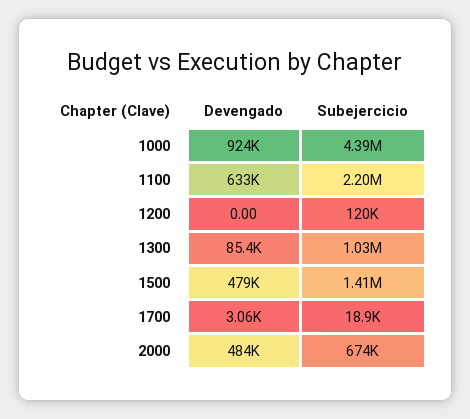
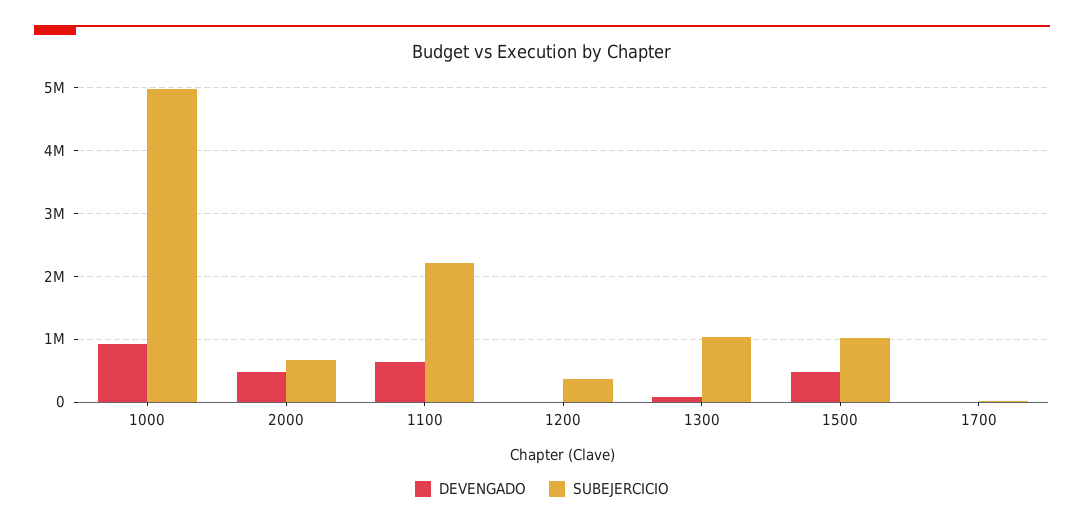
Subejercicio, 1000: 4390000 -> 5000000
Subejercicio, 1200: 120000 -> 400000
Subejercicio, 1500: 1410000 -> 1000000

